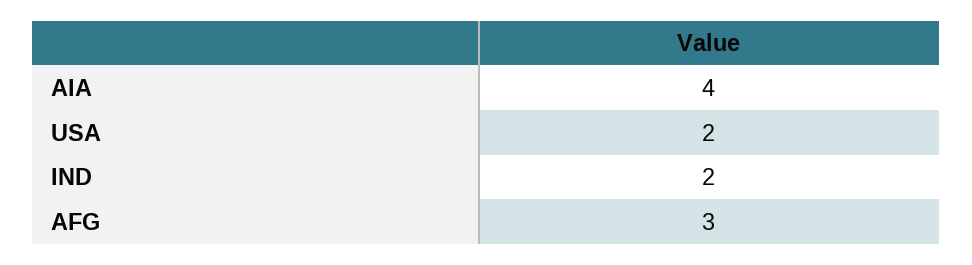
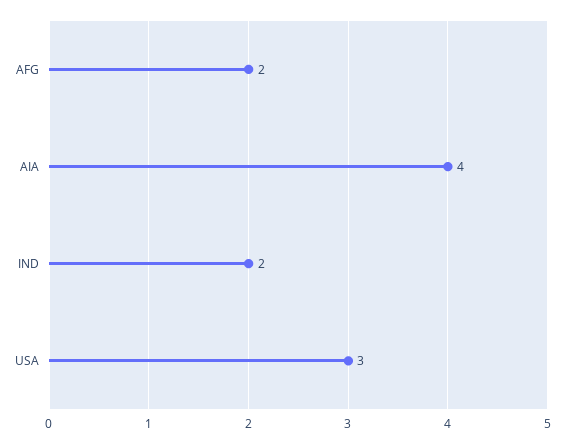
USA: 2 -> 3
AFG: 3 -> 2

